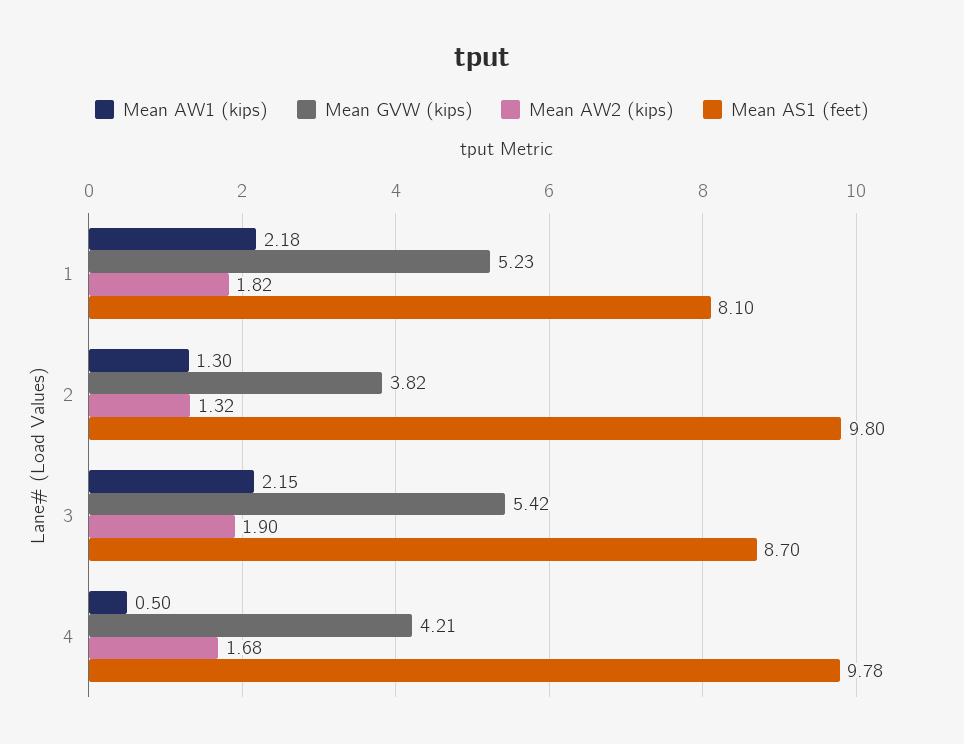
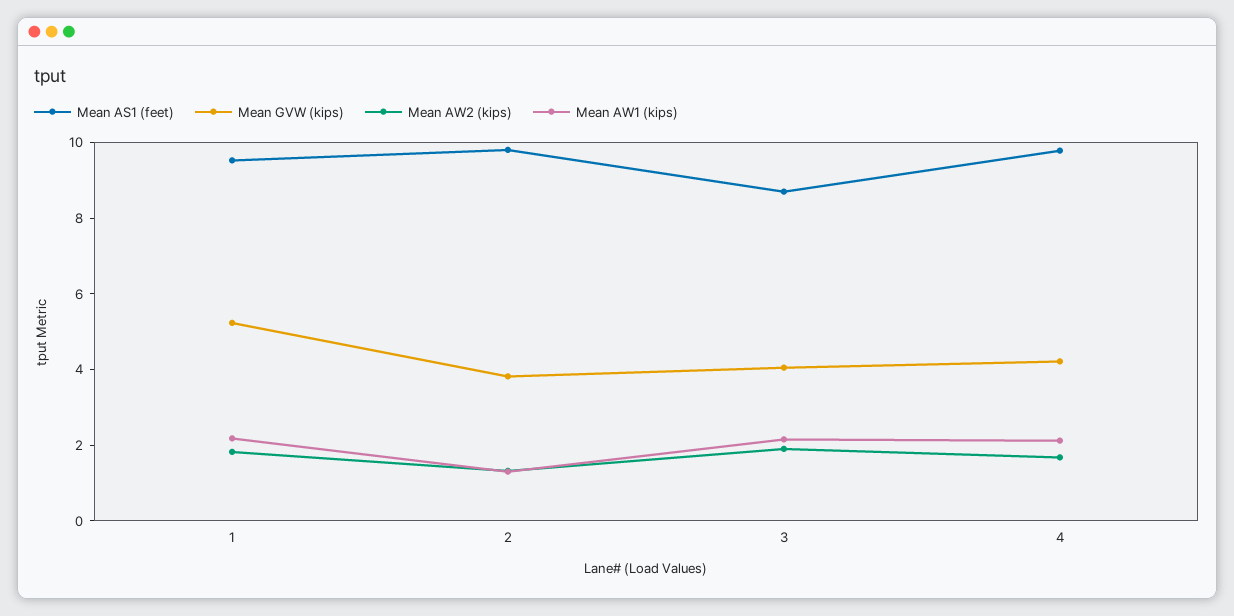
Mean AS1 (feet), 1: 8.1 -> 9.5
Mean GVW (kips), 3: 5.42 -> 4
Mean AW1 (kips), 4: 0.5 -> 2

